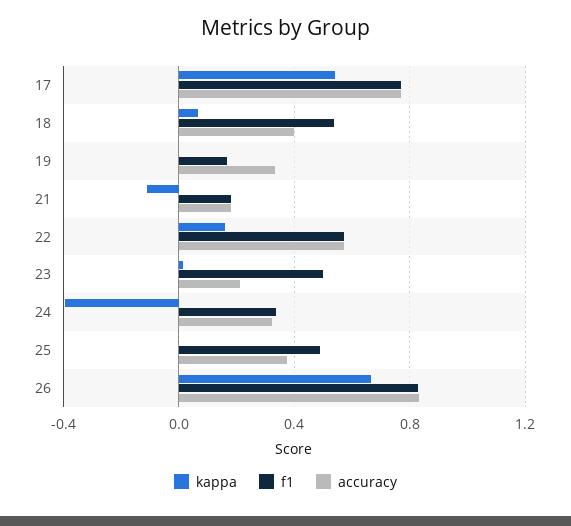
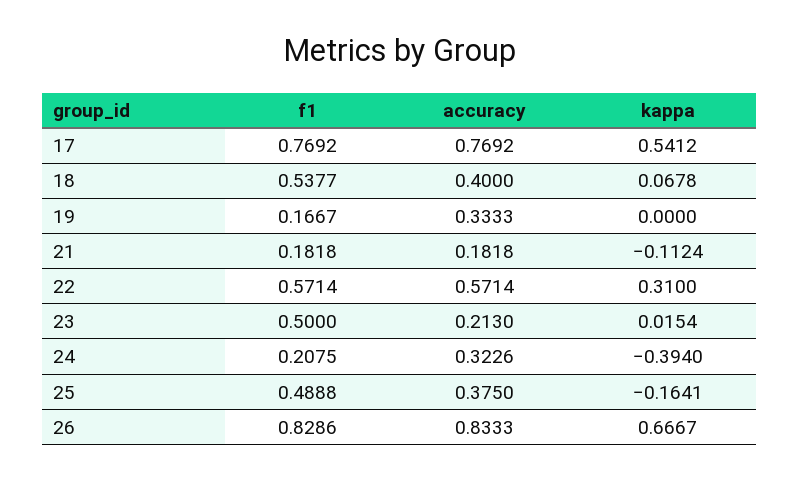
kappa, 22: 0.15 -> 0.31
f1, 24: 0.35 -> 0.2075
kappa, 25: 0 -> -0.1641

